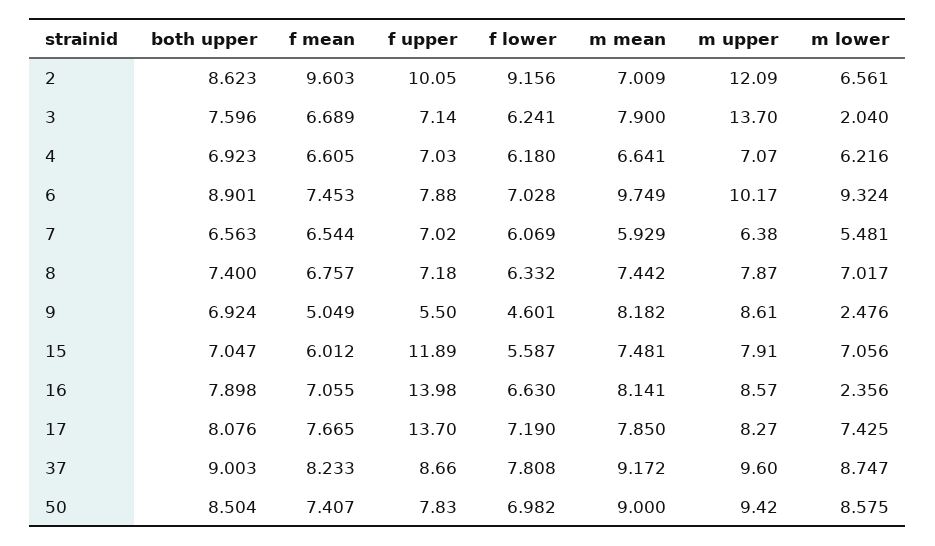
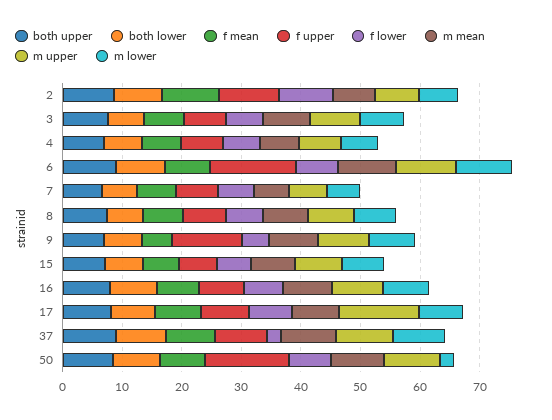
m upper, 2: 12.09 -> 8
m upper, 3: 13.7 -> 8
m lower, 3: 2.04 -> 8
f upper, 6: 7.88 -> 14
f upper, 9: 5.5 -> 12
m lower, 9: 2.476 -> 8
f upper, 15: 11.89 -> 6
f upper, 16: 13.98 -> 8
m lower, 16: 2.356 -> 8
f upper, 17: 13.7 -> 8
m upper, 17: 8.27 -> 14
f lower, 37: 7.808 -> 2
f upper, 50: 7.83 -> 14
m lower, 50: 8.575 -> 2
both lower, 2: none -> 8
both lower, 3: none -> 6
both lower, 4: none -> 6
both lower, 6: none -> 8
both lower, 7: none -> 6
both lower, 8: none -> 6
both lower, 9: none -> 6
both lower, 15: none -> 6
both lower, 16: none -> 8
both lower, 17: none -> 8
both lower, 37: none -> 8
both lower, 50: none -> 8

